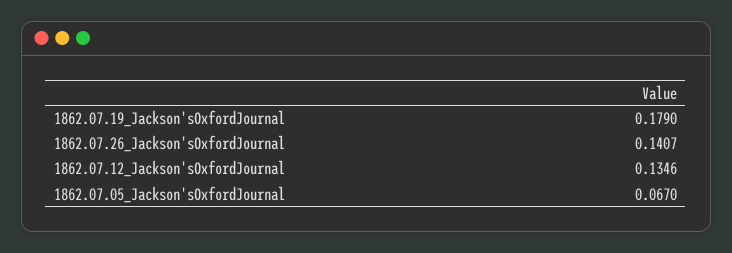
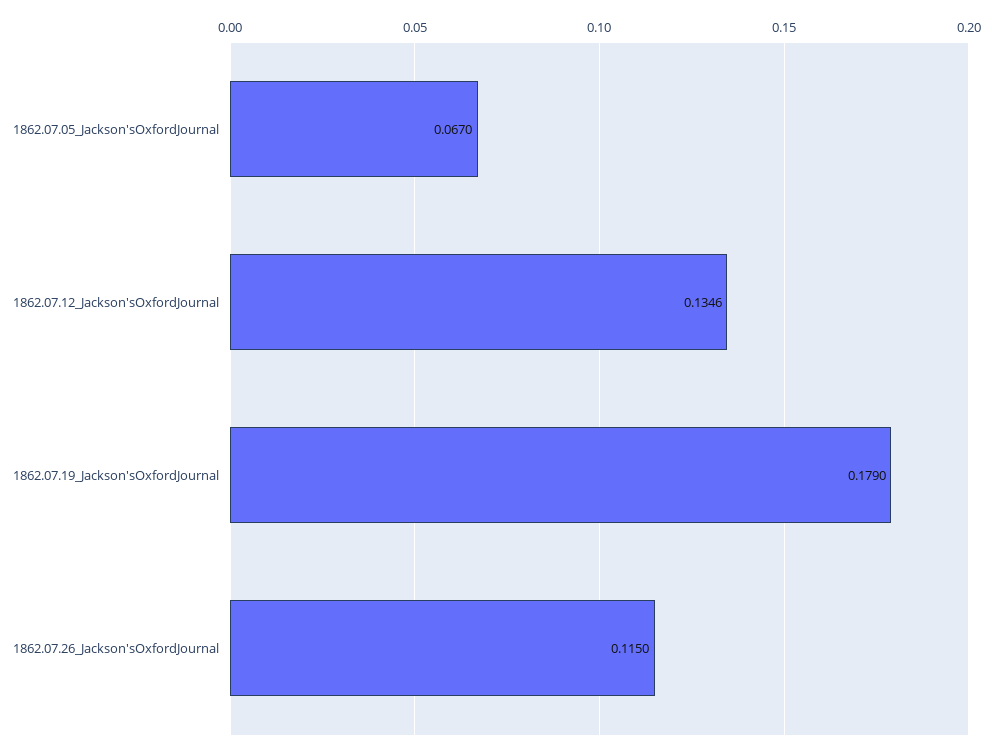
1862.07.26_Jackson'sOxfordJournal: 0.1407 -> 0.115

